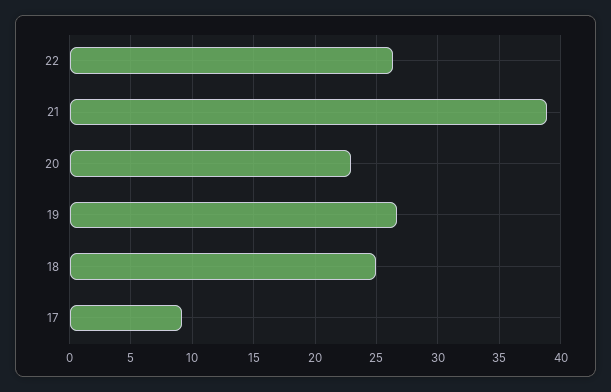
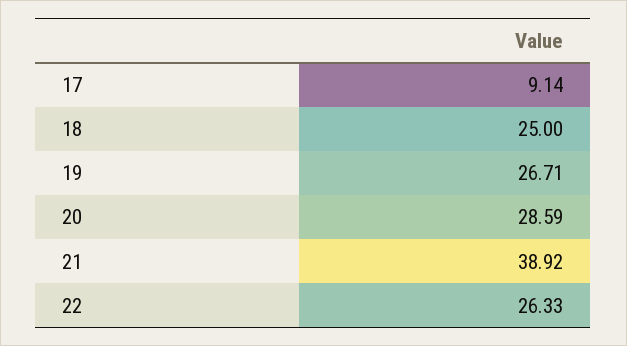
20: 23 -> 28.59

